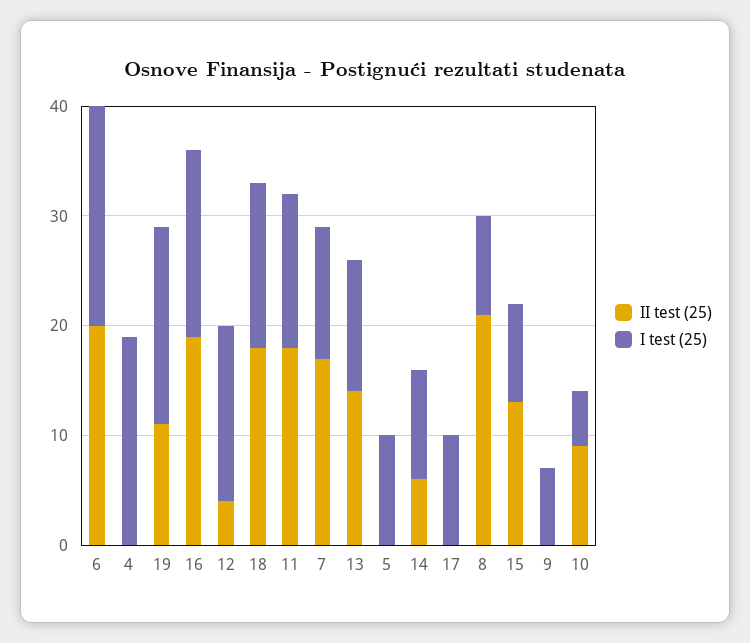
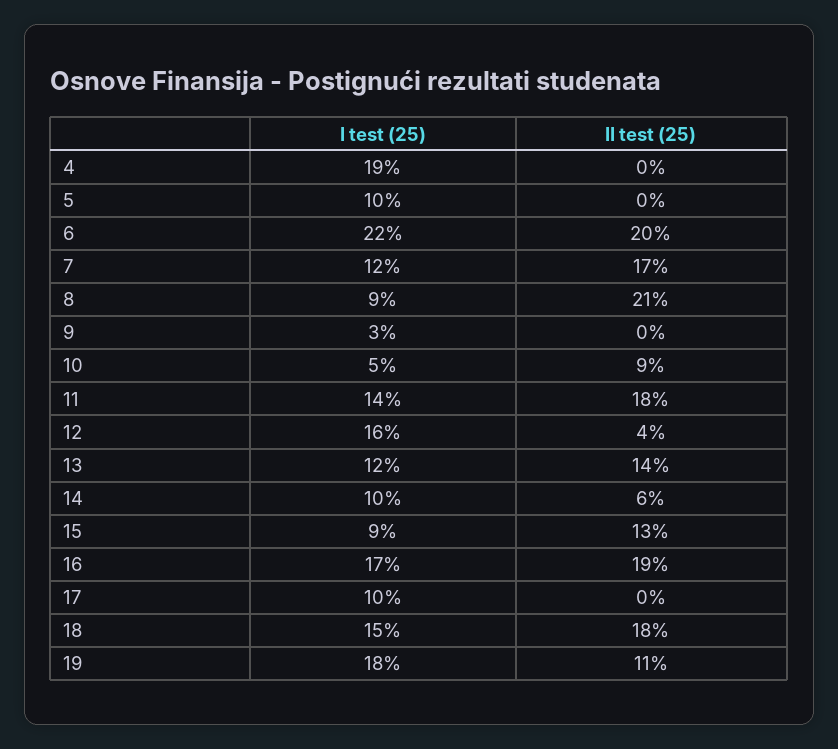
I test (25), 6: 20 -> 22
I test (25), 9: 7 -> 3

